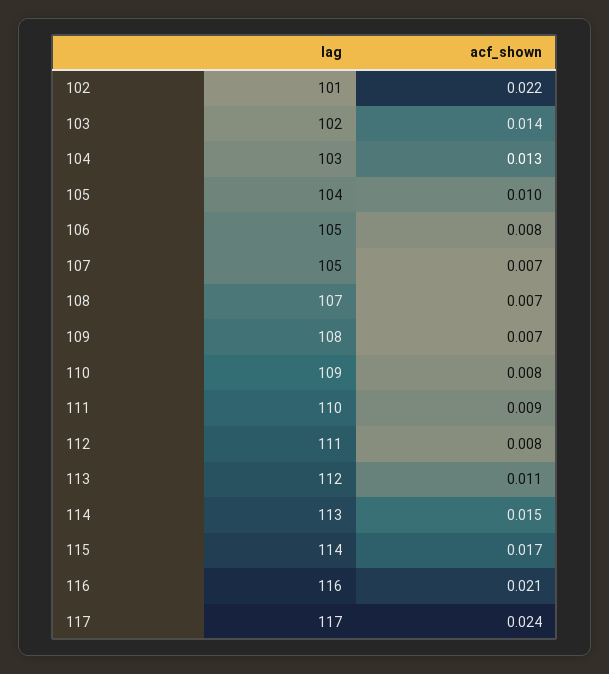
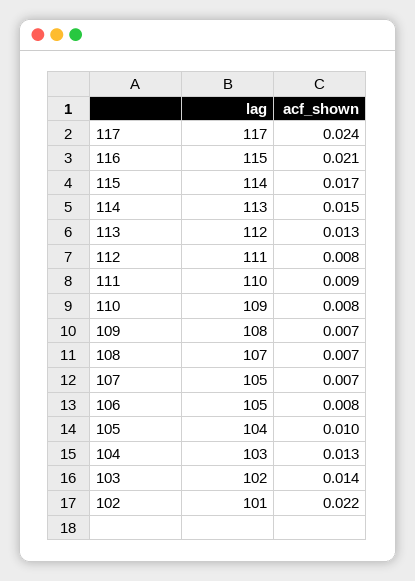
acf_shown, 113: 0.011 -> 0.013
lag, 116: 116 -> 115

